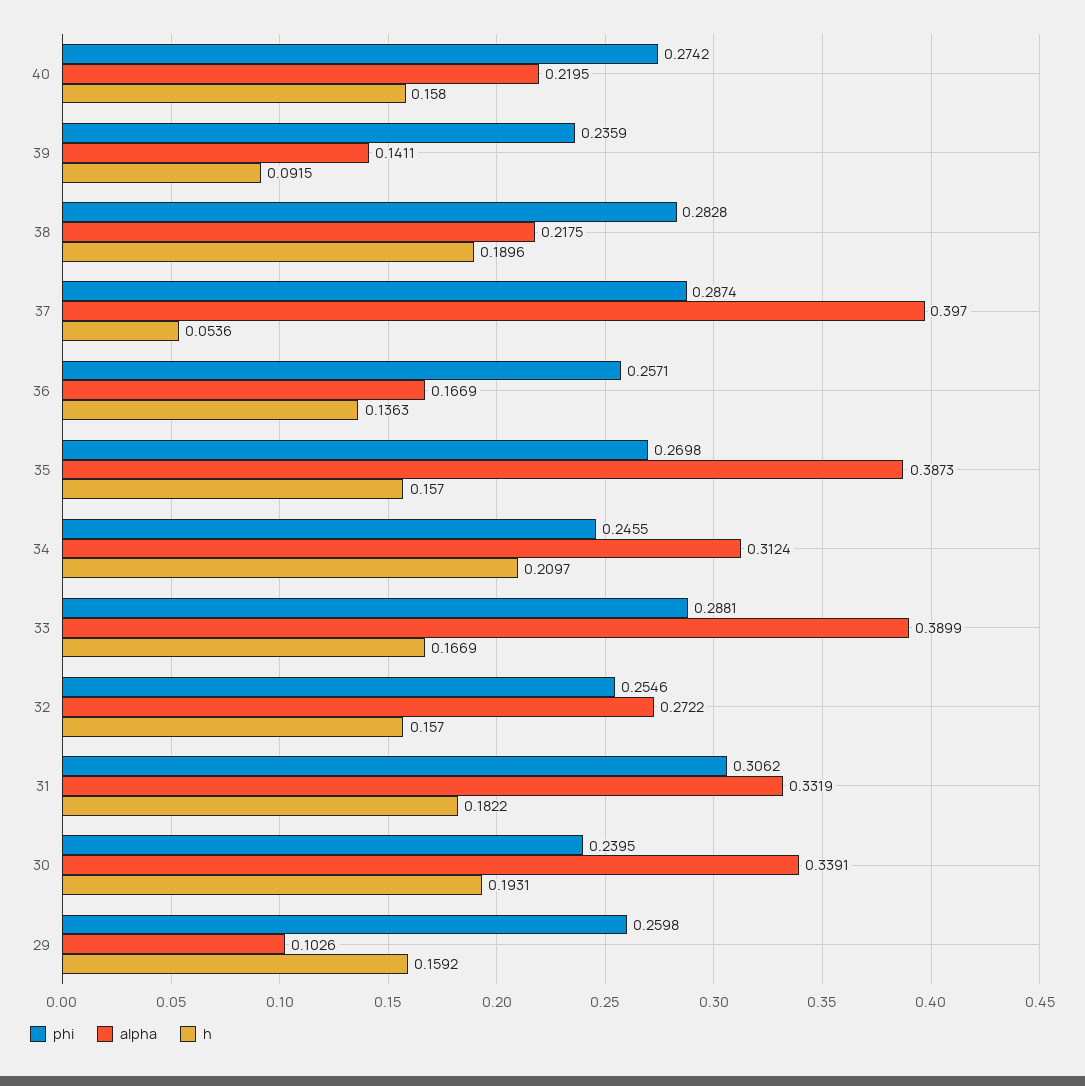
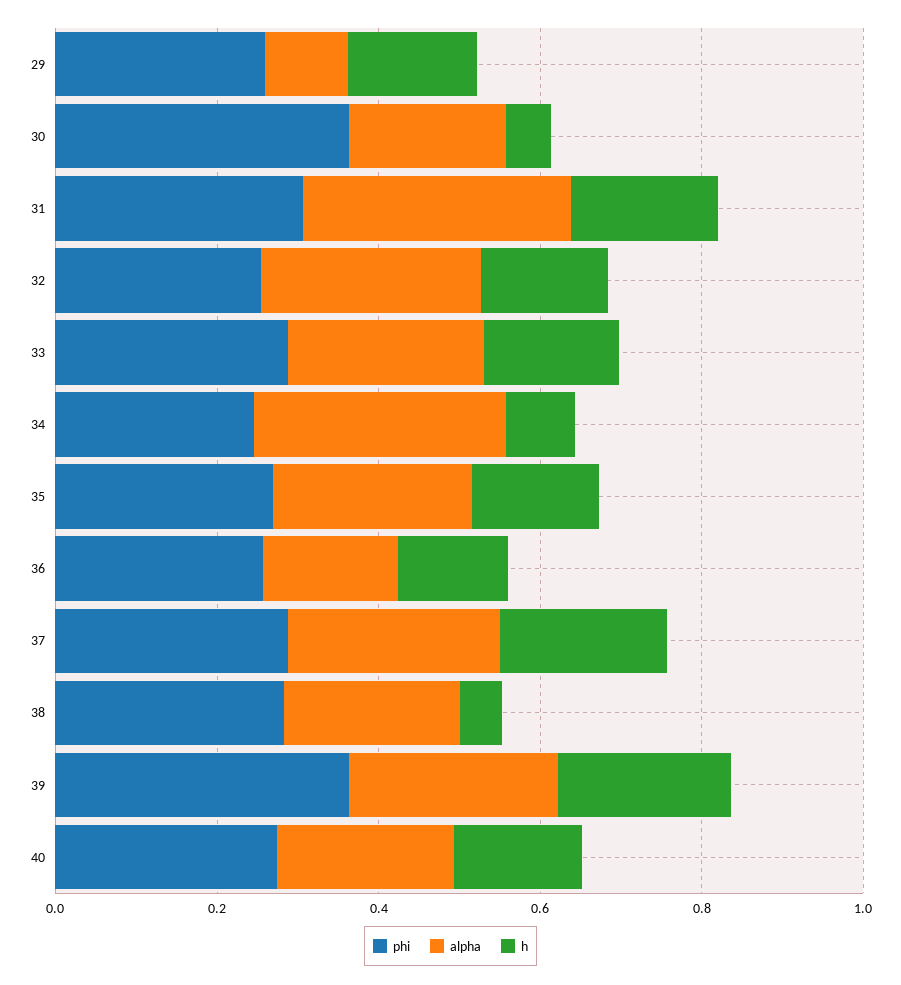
phi, 39: 0.2359 -> 0.35
alpha, 39: 0.1411 -> 0.25
h, 39: 0.0915 -> 0.2
h, 38: 0.1896 -> 0.05
alpha, 37: 0.397 -> 0.25
h, 37: 0.0536 -> 0.2
alpha, 35: 0.3873 -> 0.25
h, 34: 0.2097 -> 0.1
alpha, 33: 0.3899 -> 0.25
phi, 30: 0.2395 -> 0.35
alpha, 30: 0.3391 -> 0.2
h, 30: 0.1931 -> 0.05

